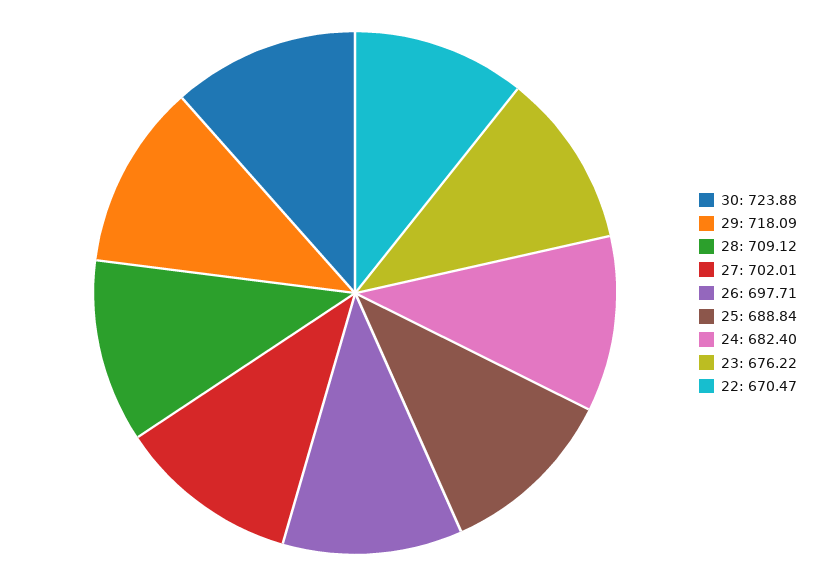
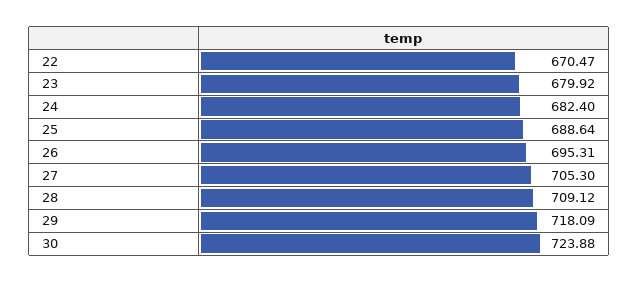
27: 702.01 -> 705.3
26: 697.71 -> 695.31
25: 688.84 -> 688.64
23: 676.22 -> 679.92

